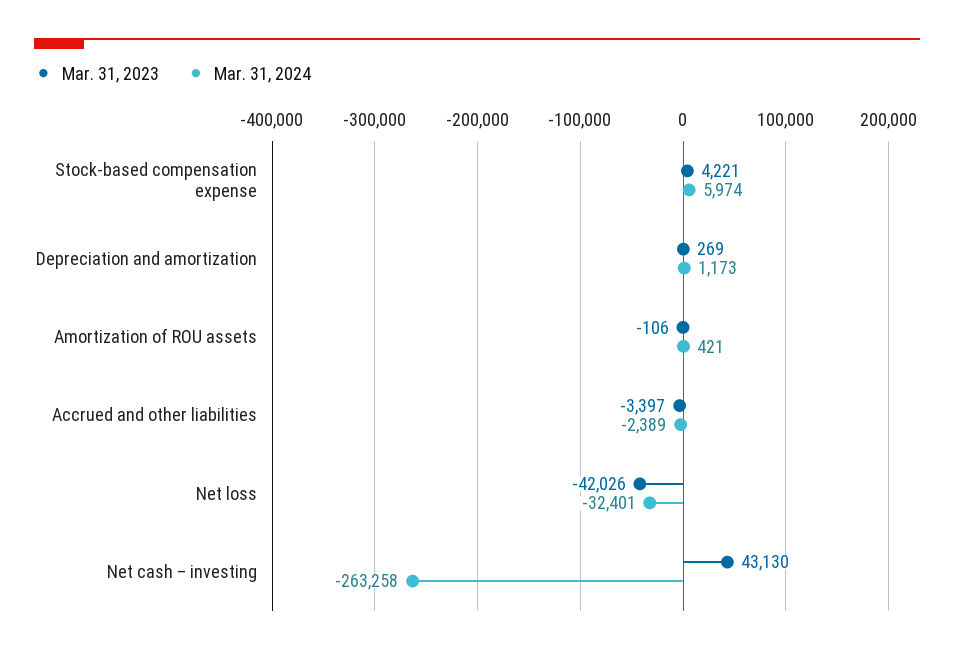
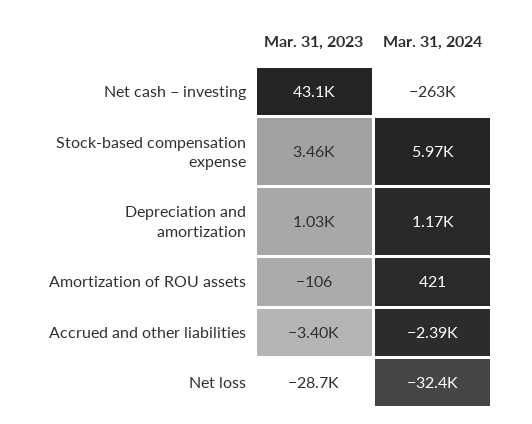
Mar. 31, 2023, Stock-based compensation expense: 4221 -> 3460
Mar. 31, 2023, Depreciation and amortization: 269 -> 1030
Mar. 31, 2023, Net loss: -42026 -> -28700

